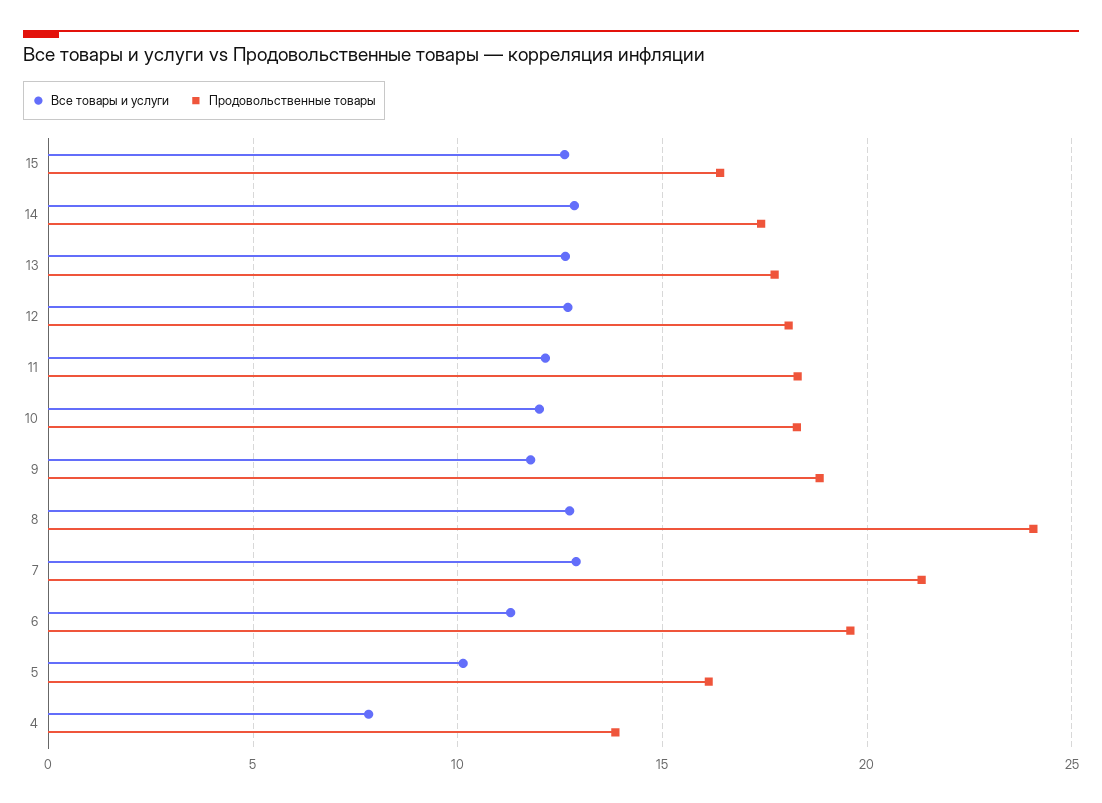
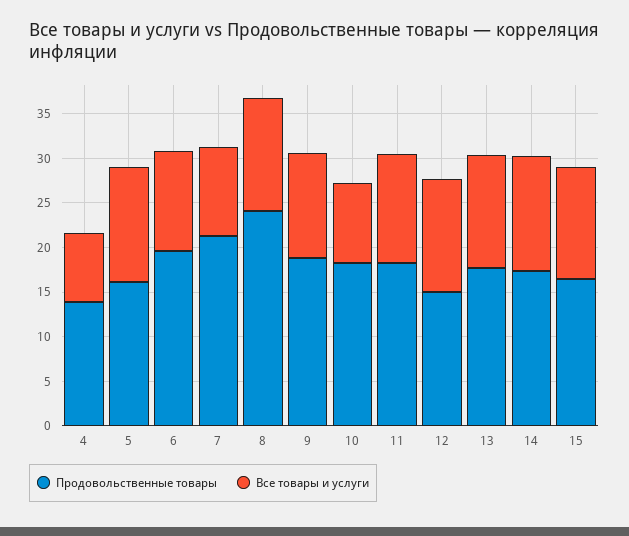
Продовольственные товары, 12: 18 -> 15
Все товары и услуги, 10: 12 -> 9
Все товары и услуги, 7: 13 -> 10
Все товары и услуги, 5: 10 -> 13

